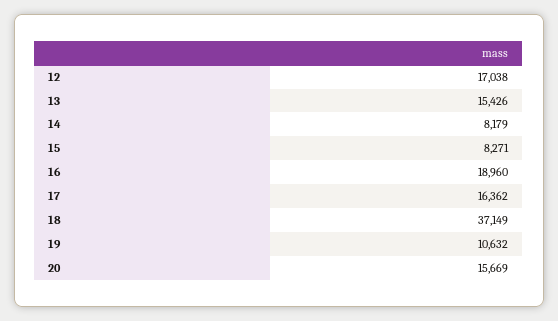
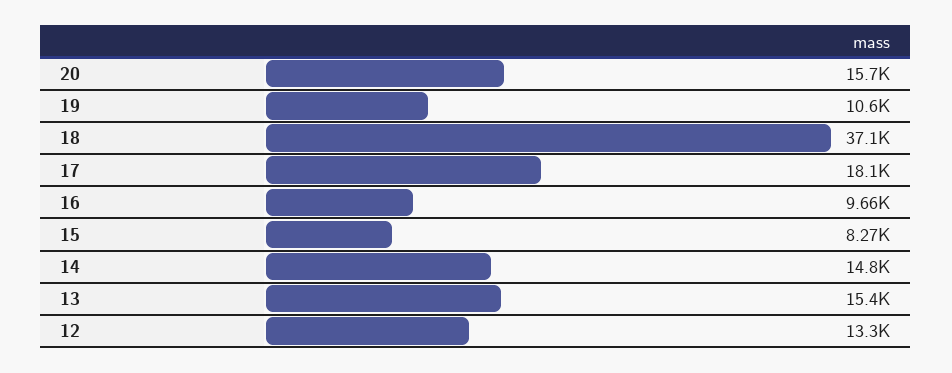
12: 17038 -> 13300
14: 8179 -> 14800
16: 18960 -> 9660
17: 16362 -> 18100

